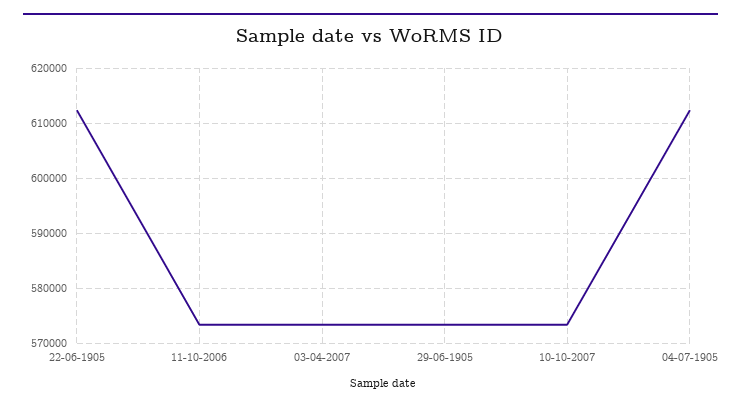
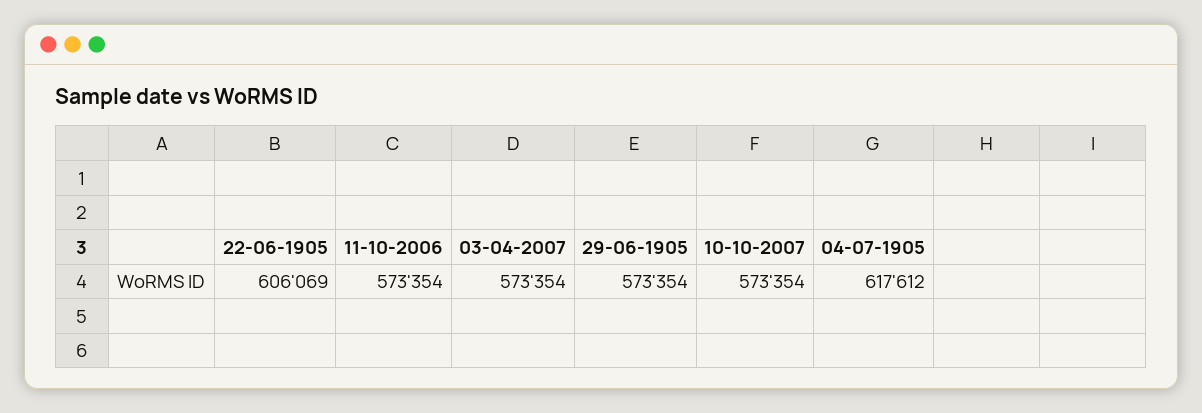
22-06-1905: 612000 -> 606069
04-07-1905: 612000 -> 617612

